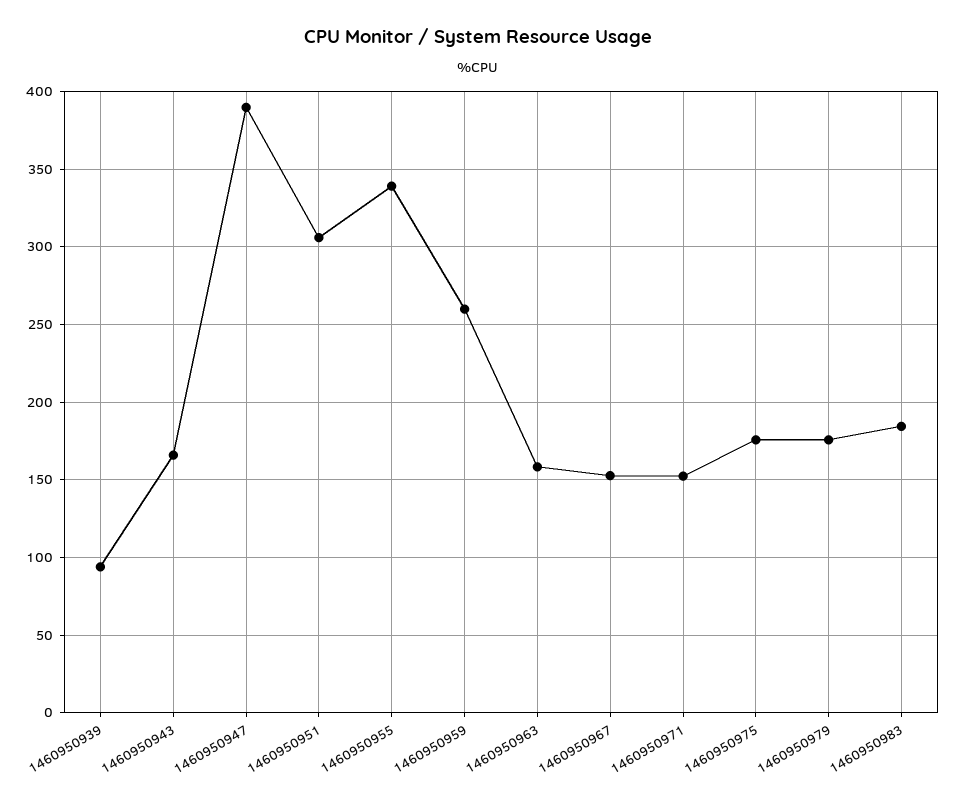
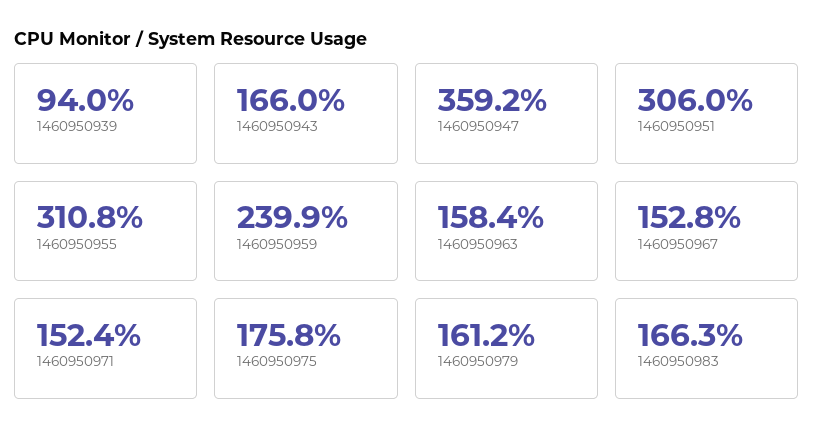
1460950947: 390 -> 359.2
1460950955: 340 -> 310.8
1460950959: 260 -> 239.9
1460950979: 175 -> 161.2
1460950983: 185 -> 166.3

